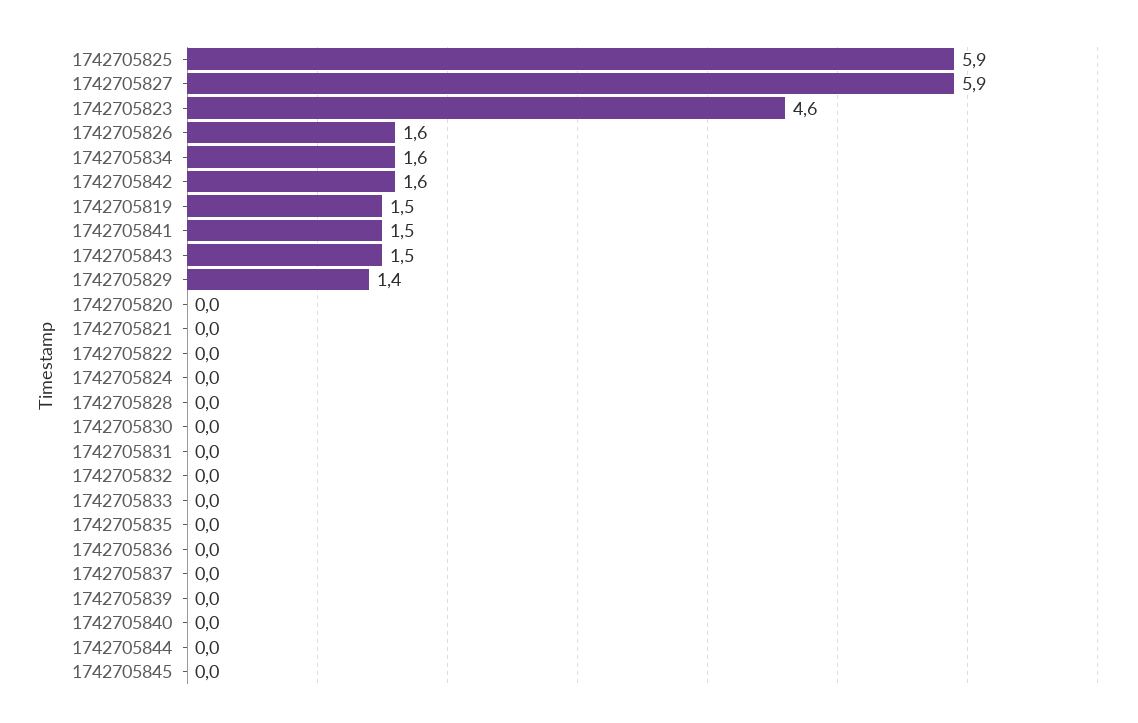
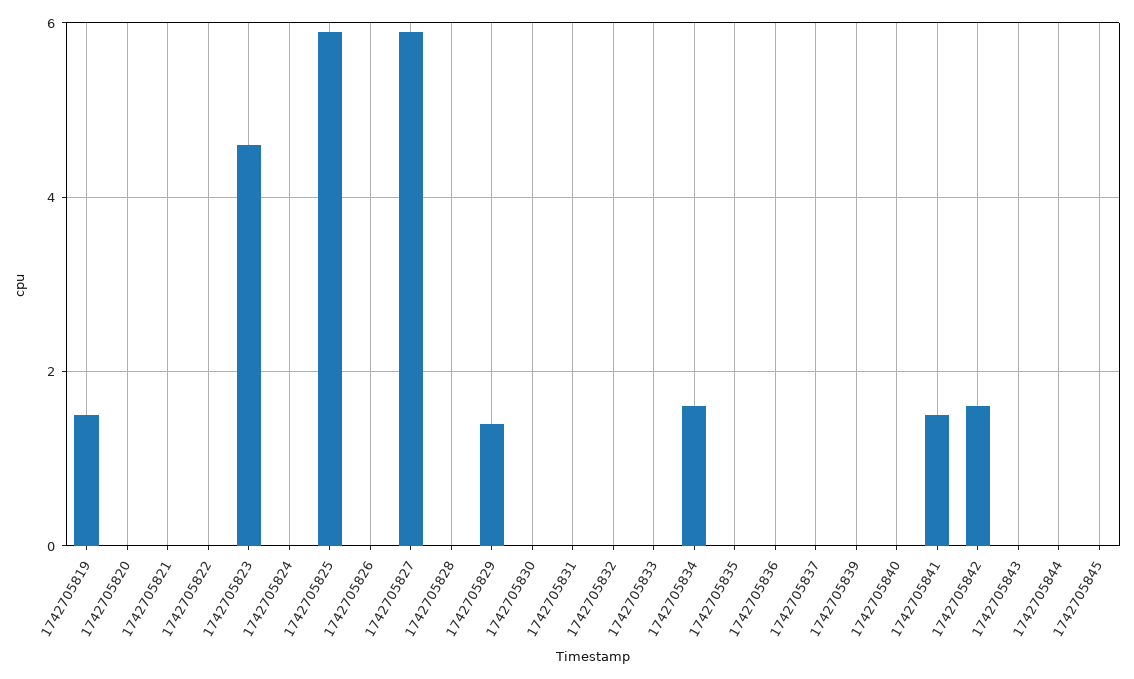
1742705826: 1.6 -> 0
1742705843: 1.5 -> 0

